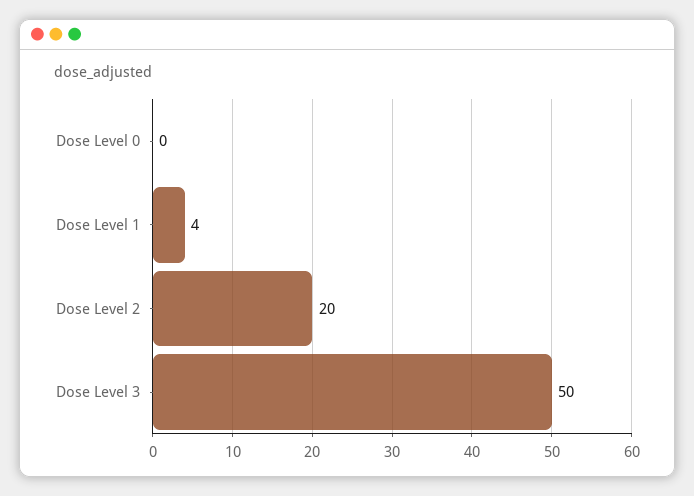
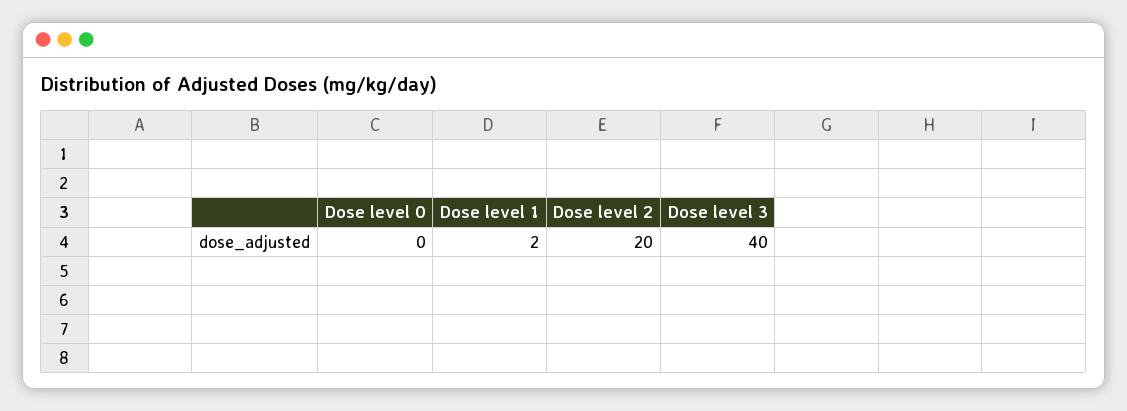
Dose Level 1: 4 -> 2
Dose Level 3: 50 -> 40

